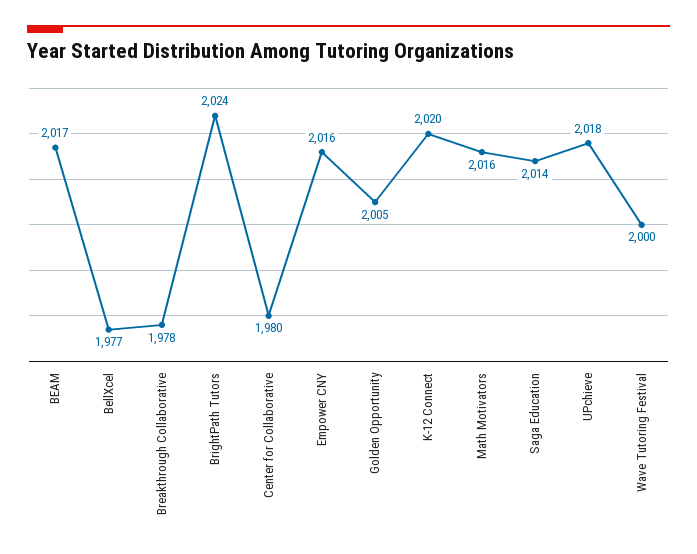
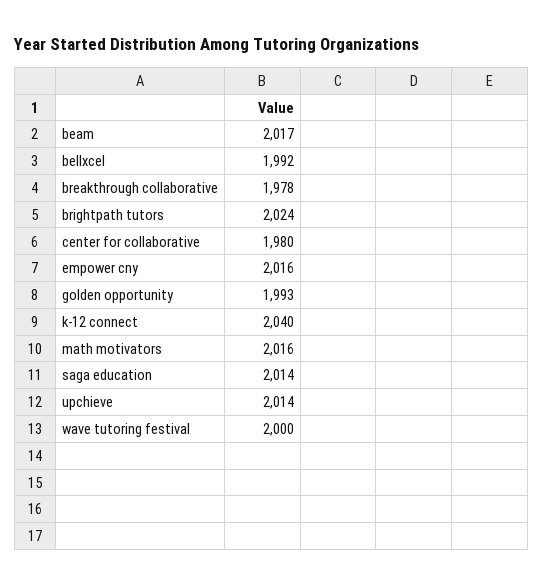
BellXcel: 1977 -> 1992
Golden Opportunity: 2005 -> 1993
K-12 Connect: 2020 -> 2040
UPchieve: 2018 -> 2014

